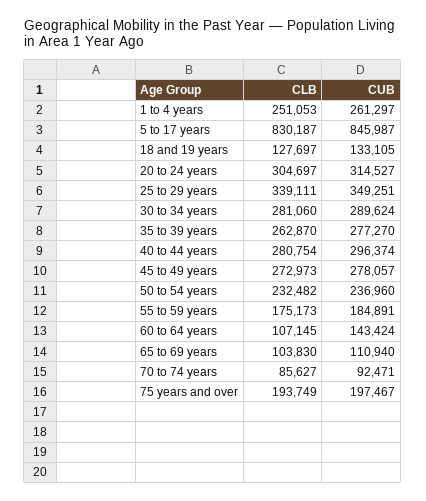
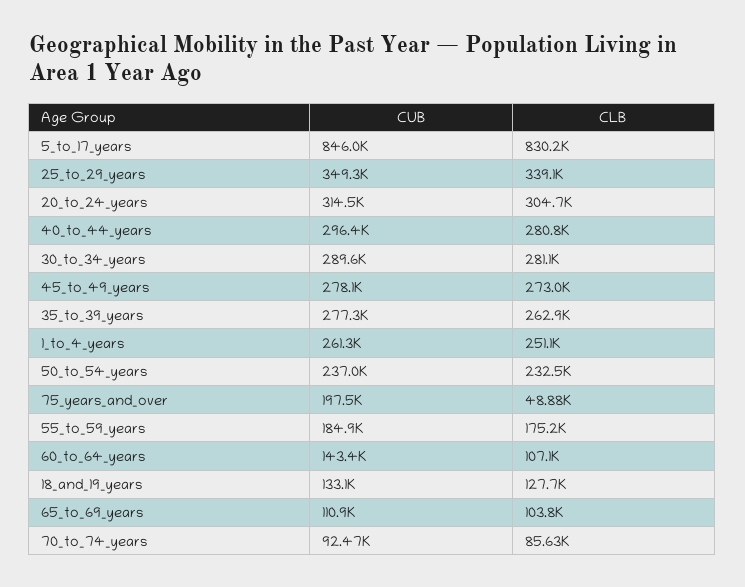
CLB, 75 years and over: 193749 -> 48880

